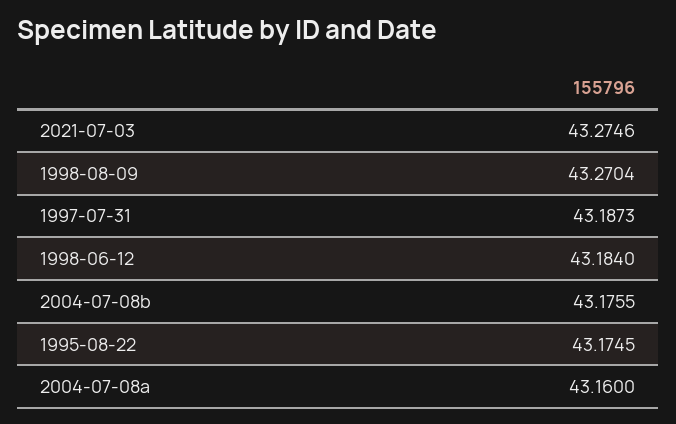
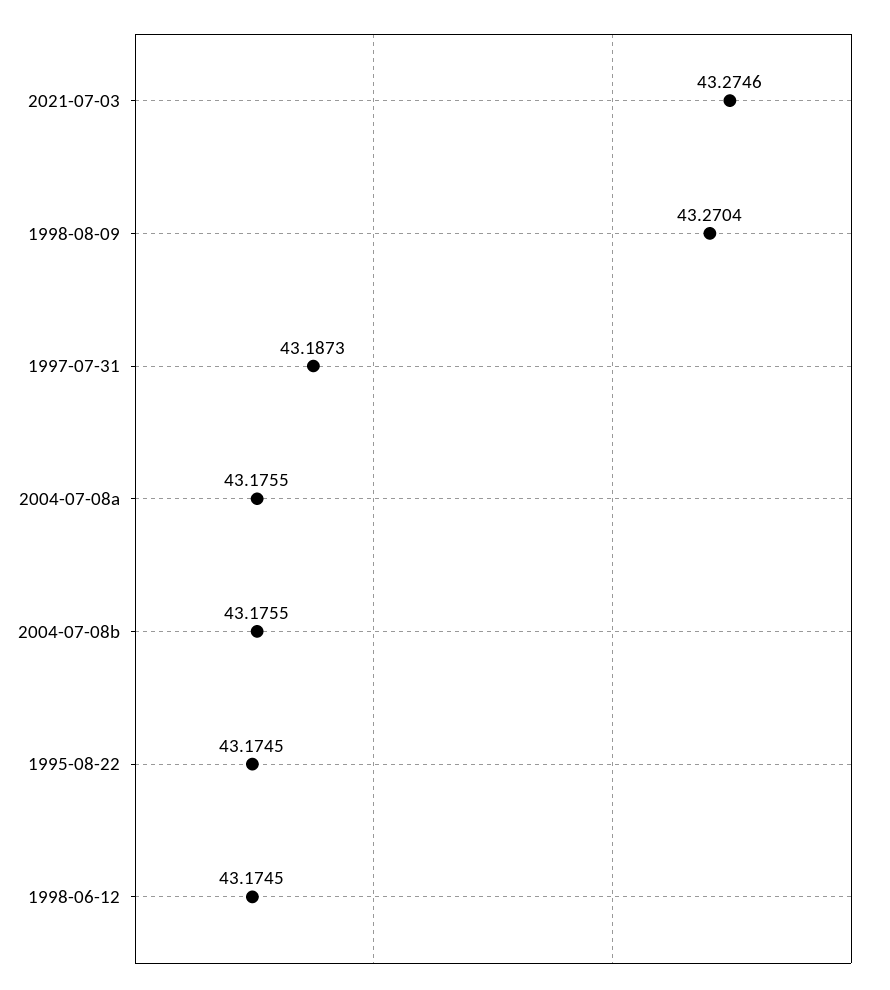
1998-06-12: 43.184 -> 43.1745
2004-07-08a: 43.16 -> 43.1755

